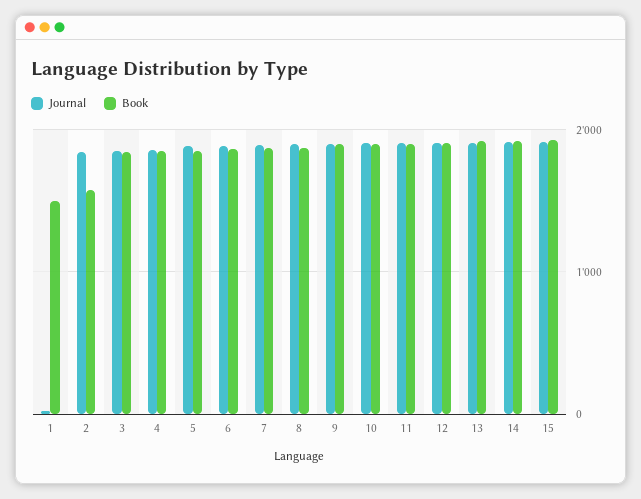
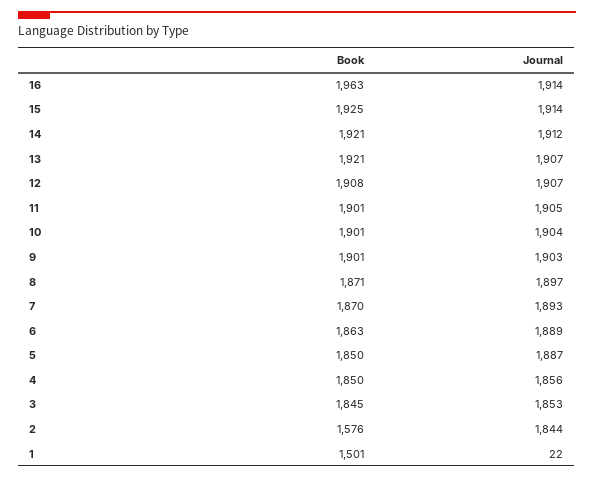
Book, 16: none -> 1963
Journal, 16: none -> 1914

